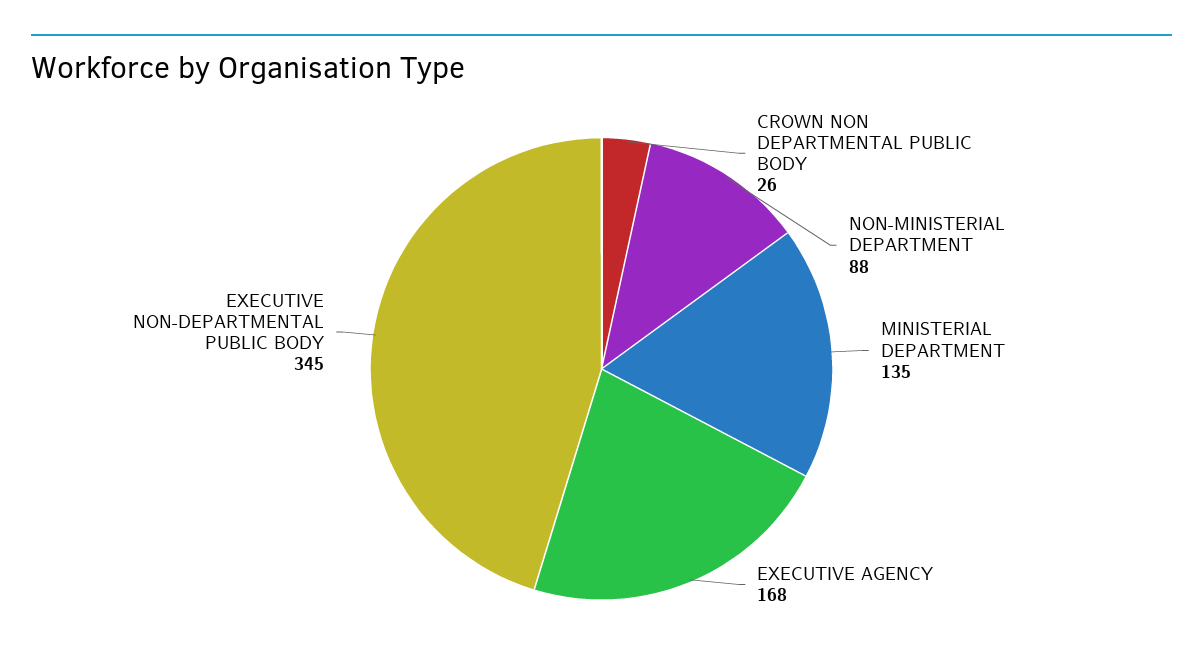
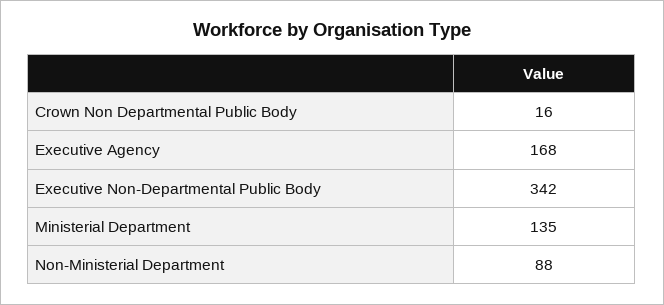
CROWN NON DEPARTMENTAL PUBLIC BODY: 26 -> 16
EXECUTIVE NON-DEPARTMENTAL PUBLIC BODY: 345 -> 342

